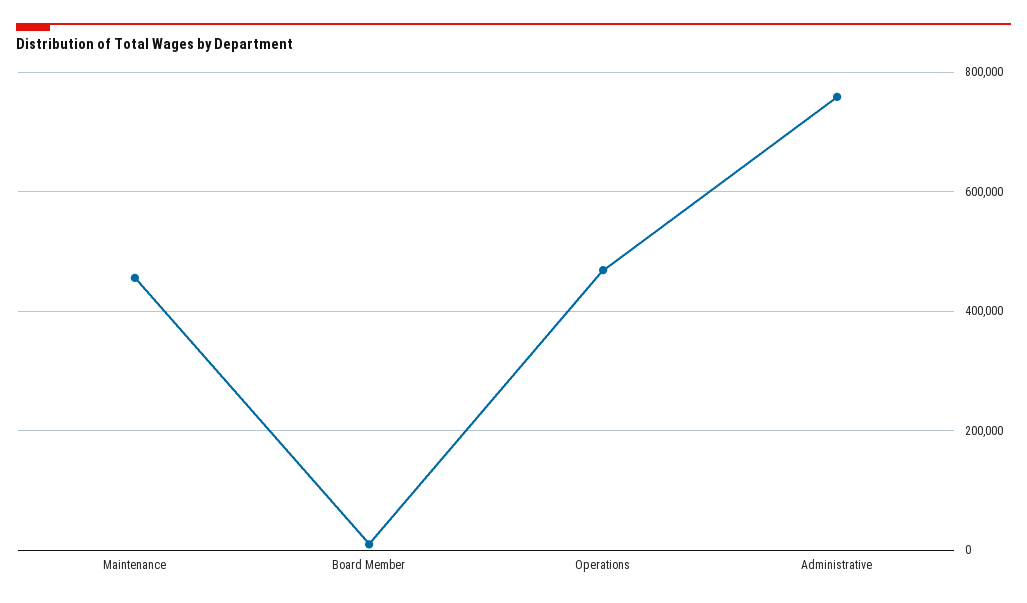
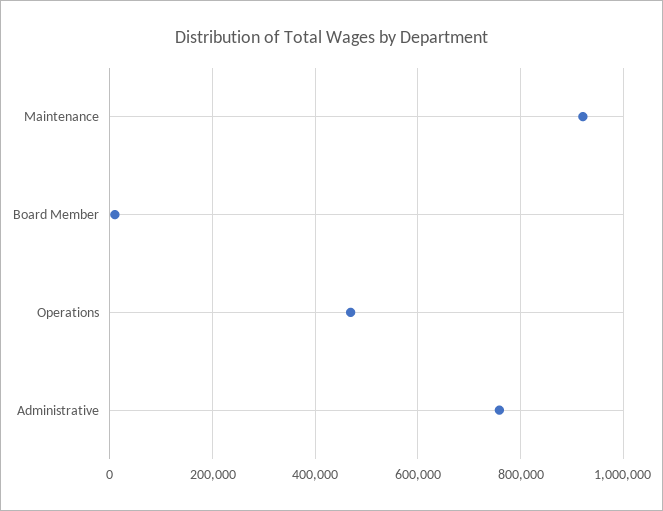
Maintenance: 460000 -> 920000

